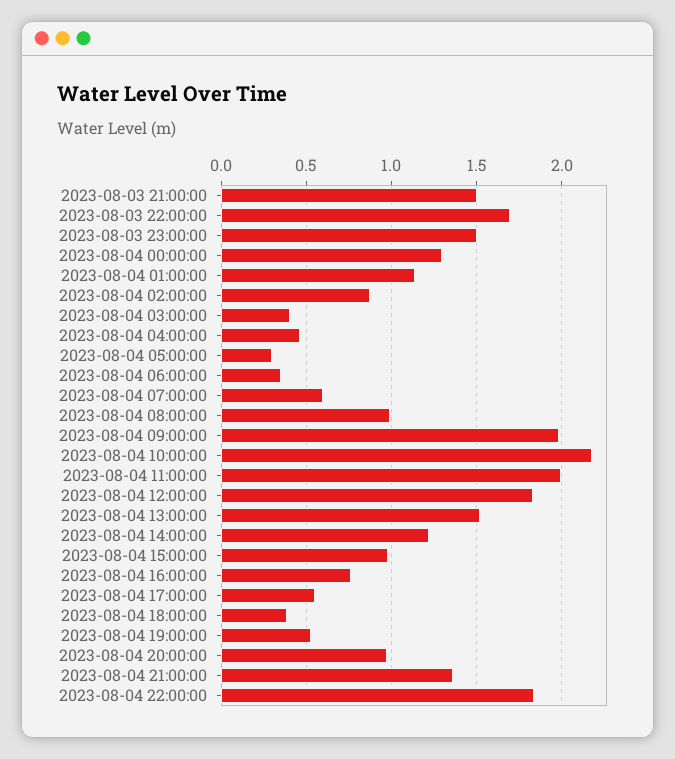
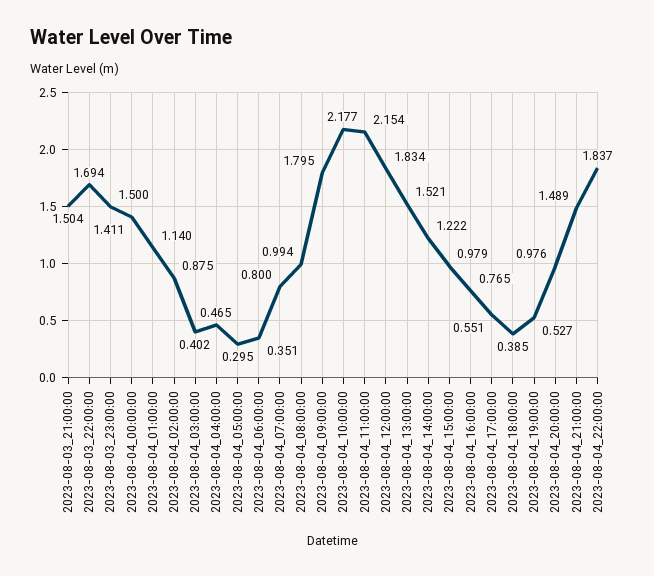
2023-08-04 00:00:00: 1.3 -> 1.411
2023-08-04 07:00:00: 0.6 -> 0.8
2023-08-04 09:00:00: 2 -> 1.795
2023-08-04 11:00:00: 2 -> 2.154
2023-08-04 21:00:00: 1.35 -> 1.489

